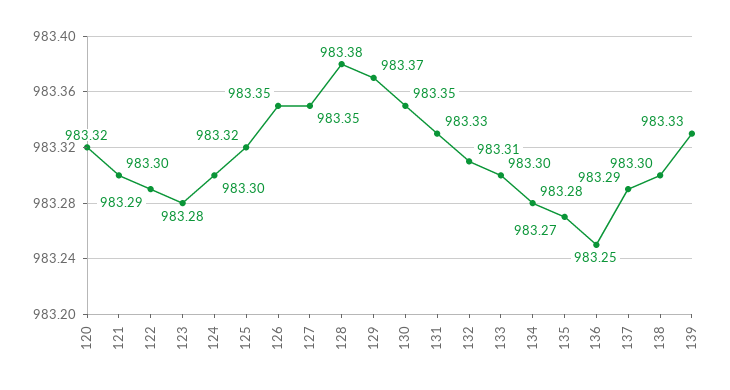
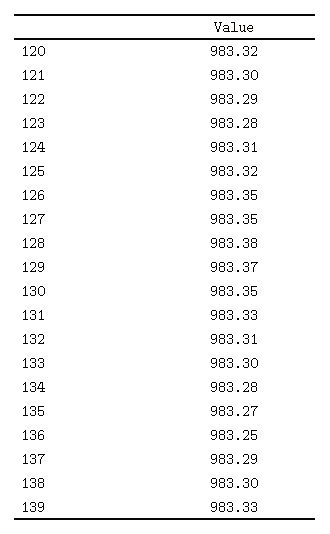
124: 983.3 -> 983.31

